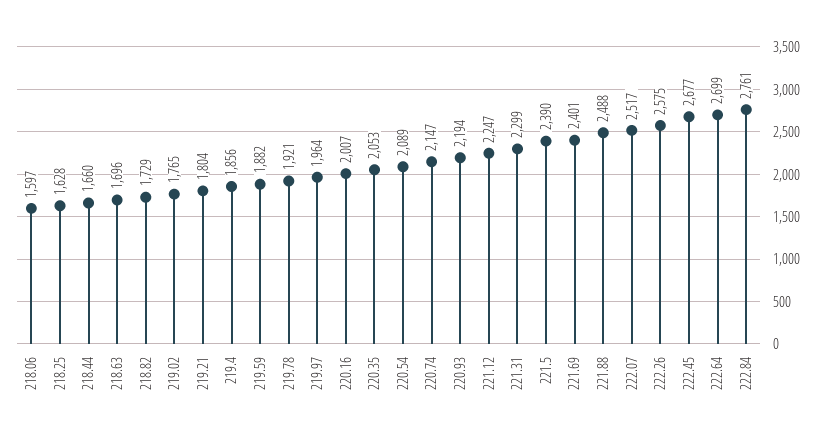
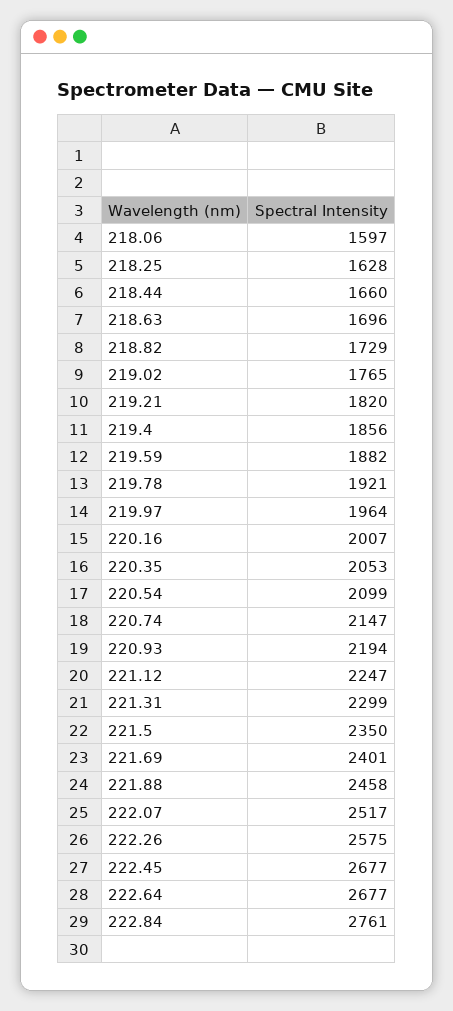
219.21: 1804 -> 1820
220.54: 2089 -> 2099
221.5: 2390 -> 2350
221.88: 2488 -> 2458
222.64: 2699 -> 2677

